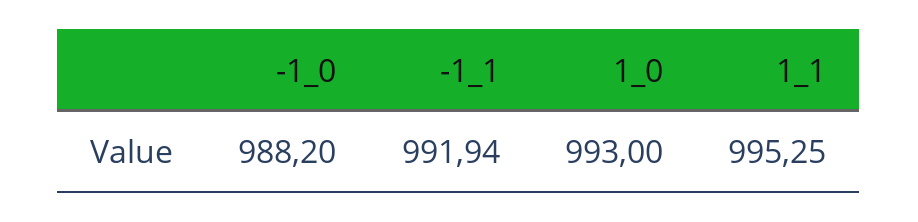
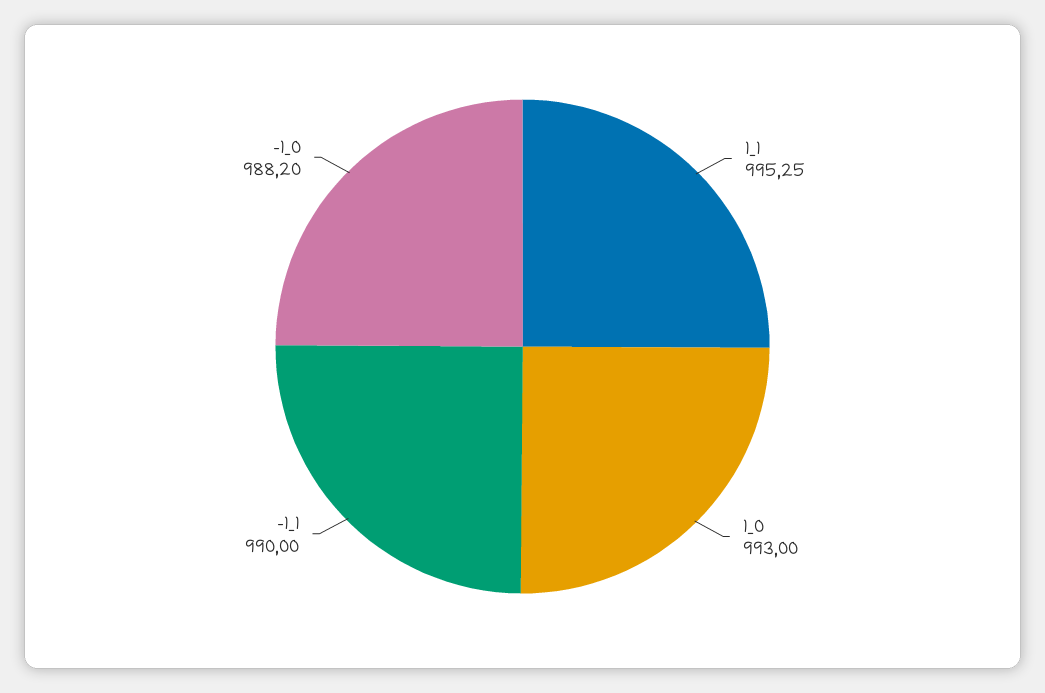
-1_1: 991.94 -> 990

